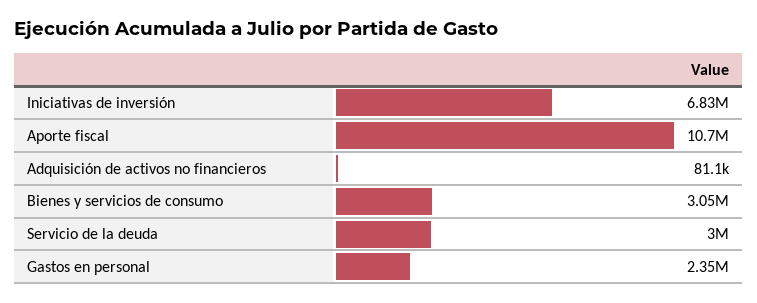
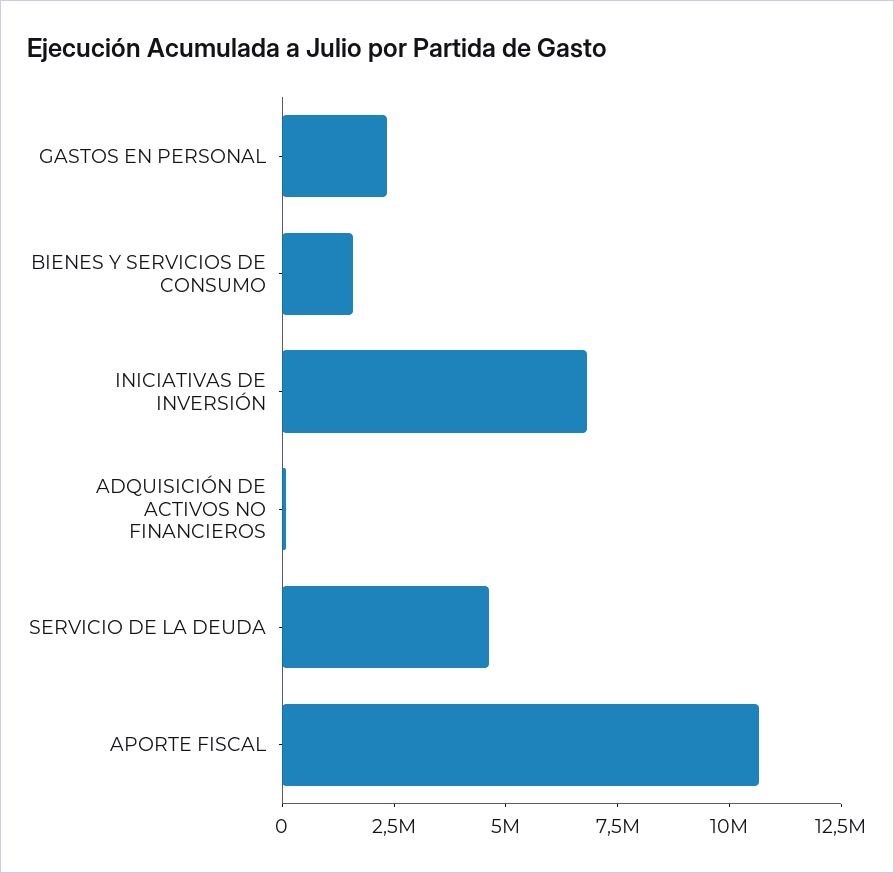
Bienes y servicios de consumo: 3050000 -> 1500000
Servicio de la deuda: 3000000 -> 4500000

